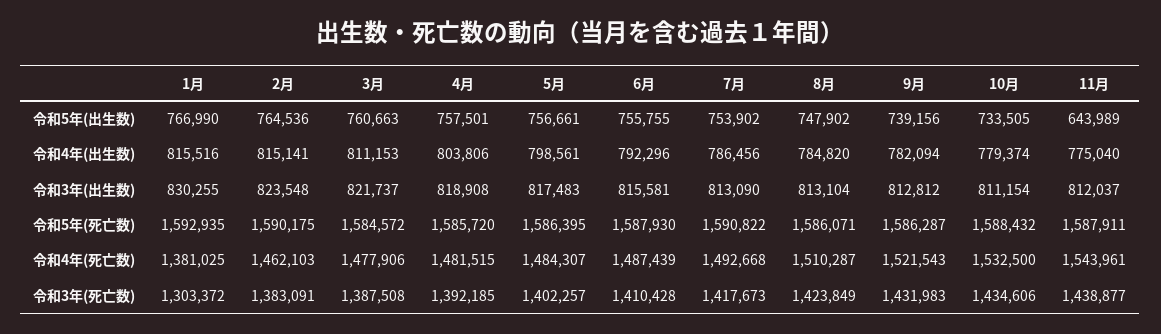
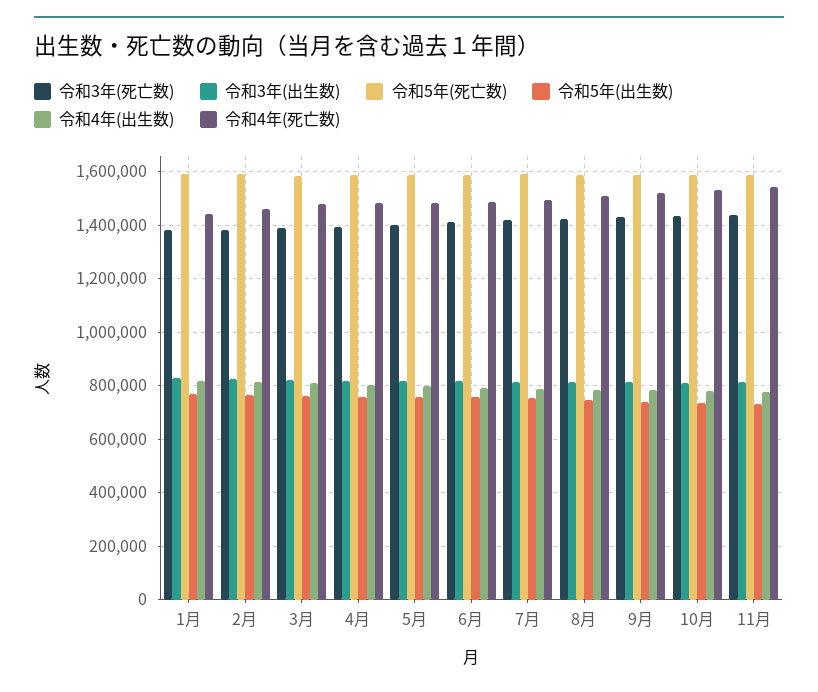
令和5年(出生数), 11月: 643989 -> 725000
令和4年(死亡数), 1月: 1381025 -> 1450000
令和3年(死亡数), 1月: 1303372 -> 1375000

